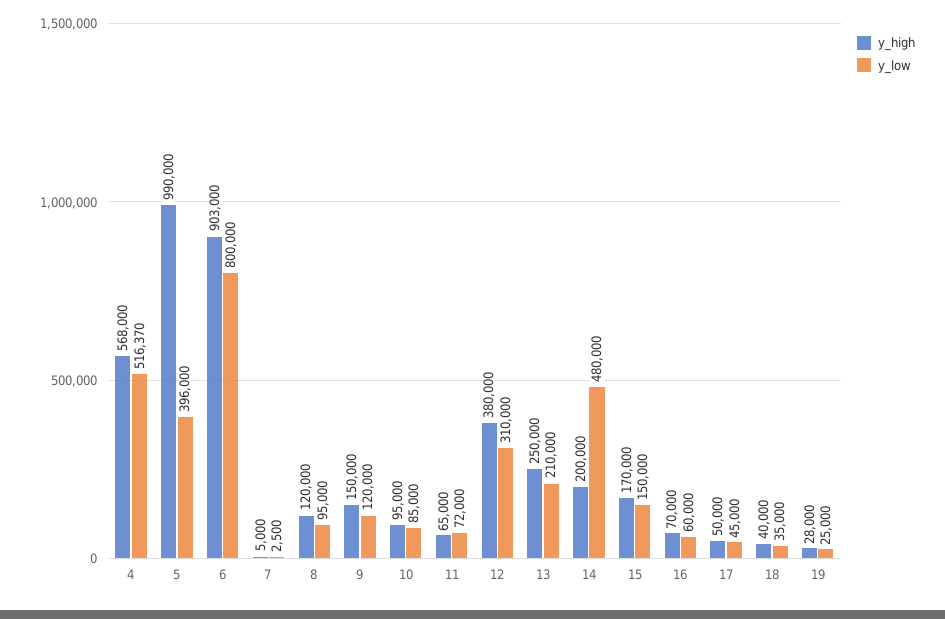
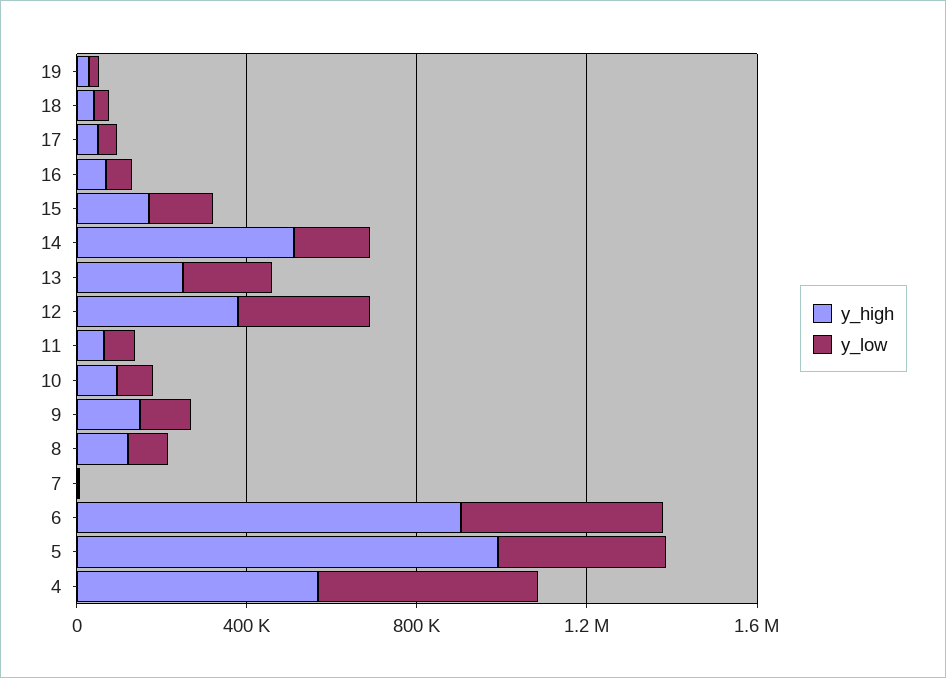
y_low, 6: 800000 -> 500000
y_high, 14: 200000 -> 500000
y_low, 14: 480000 -> 200000

